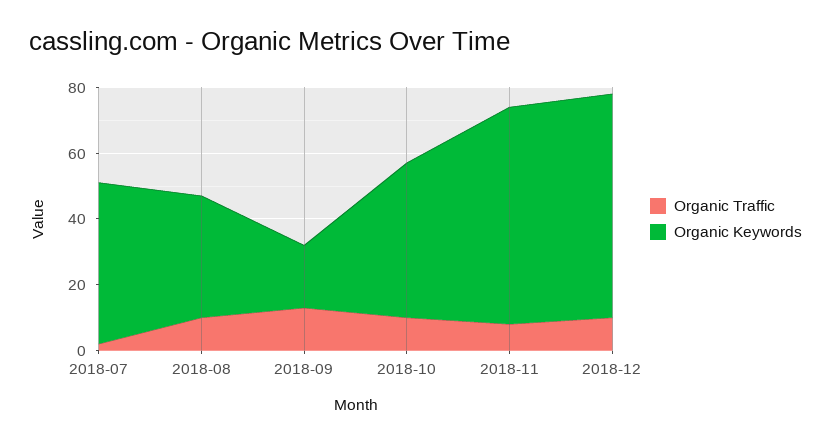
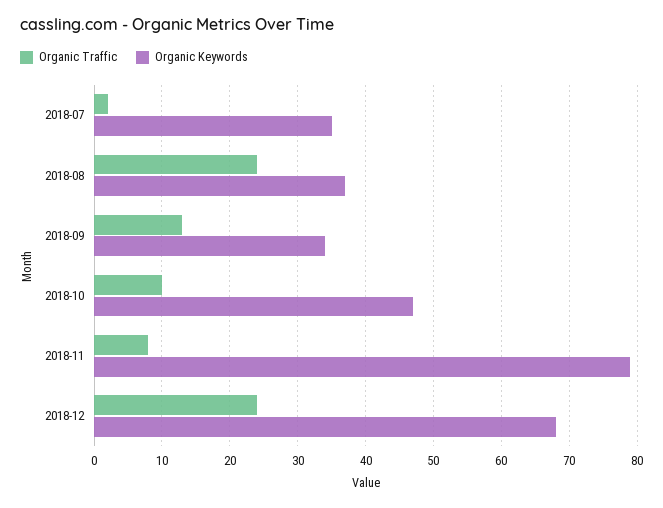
Organic Keywords, 2018-07: 50 -> 35
Organic Traffic, 2018-08: 10 -> 24
Organic Keywords, 2018-09: 20 -> 34
Organic Keywords, 2018-11: 65 -> 79
Organic Traffic, 2018-12: 10 -> 24

